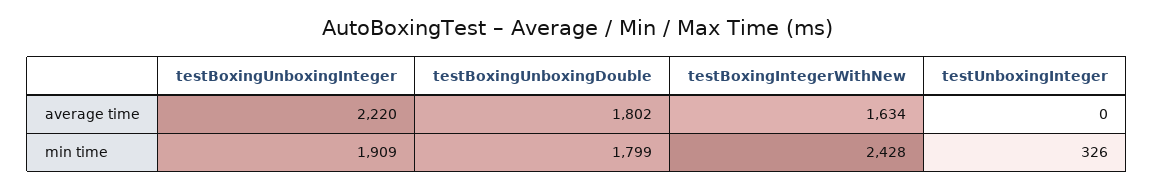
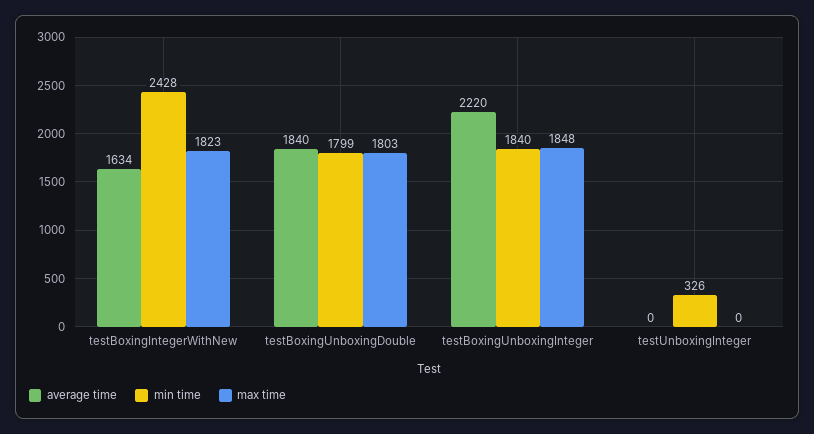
average time, testBoxingUnboxingDouble: 1802 -> 1840
min time, testBoxingUnboxingInteger: 1909 -> 1840
max time, testBoxingIntegerWithNew: none -> 1823
max time, testBoxingUnboxingDouble: none -> 1803
max time, testBoxingUnboxingInteger: none -> 1848
max time, testUnboxingInteger: none -> 0

